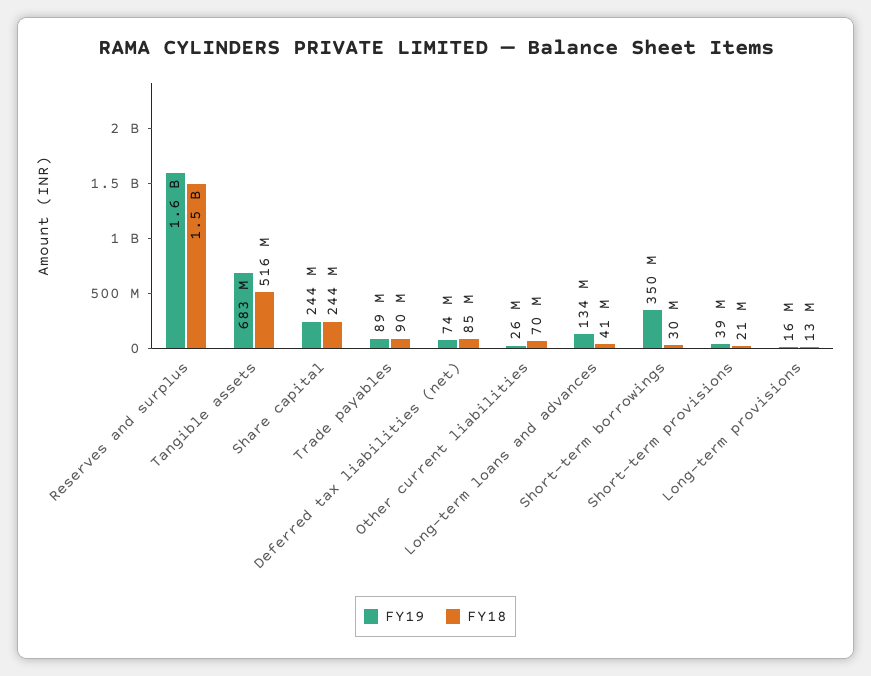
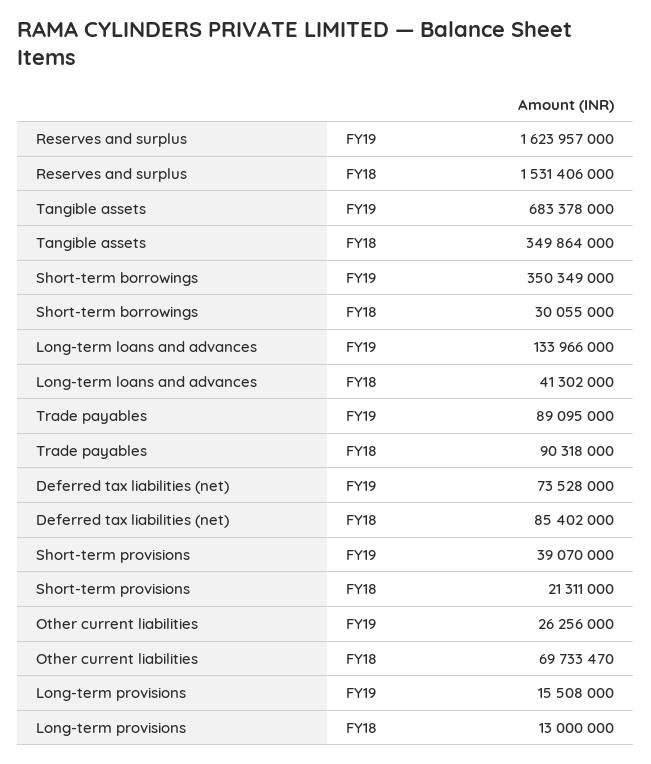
FY18, Tangible assets: 516000000 -> 349864000
FY19, Share capital: 244000000 -> none
FY18, Share capital: 244000000 -> none

